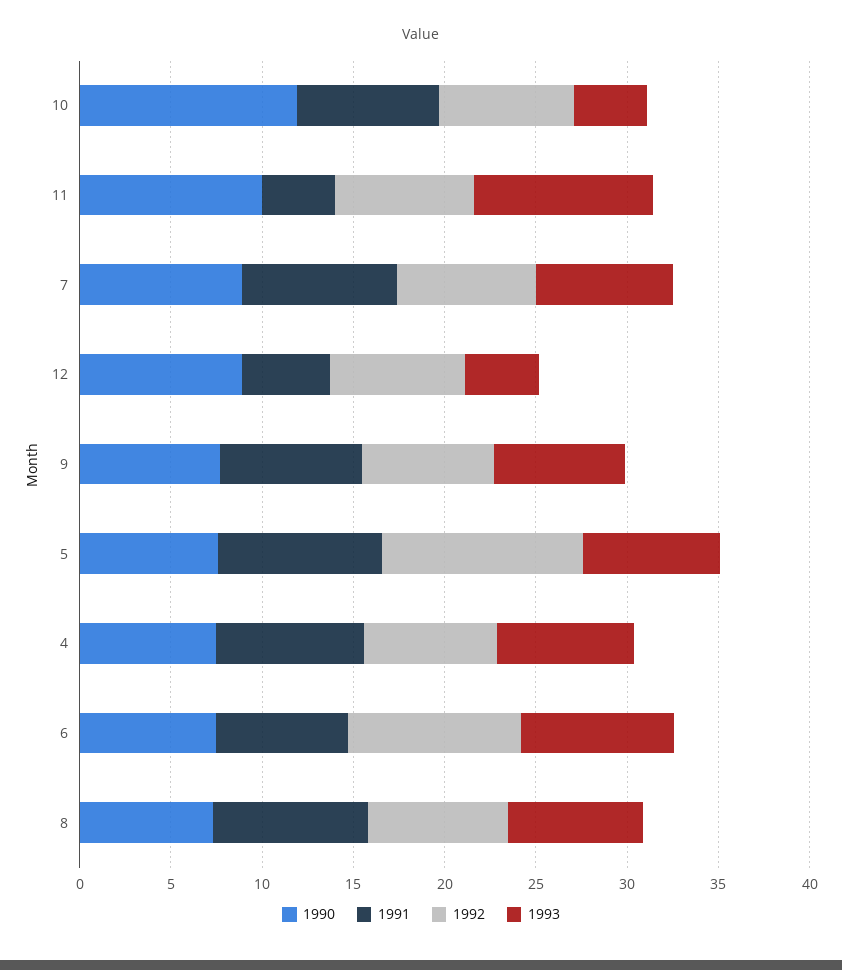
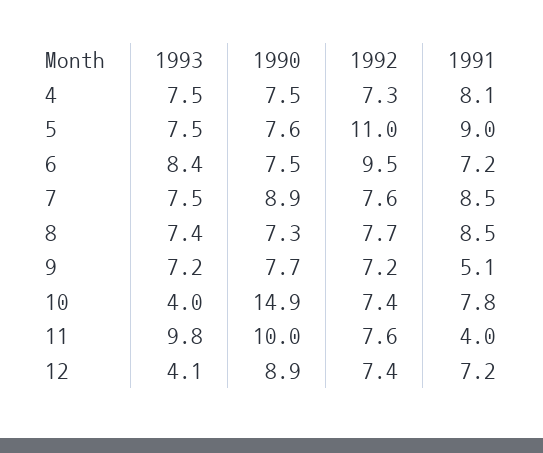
1990, 10: 12 -> 14.9
1991, 12: 5 -> 7.2
1991, 9: 8 -> 5.1

